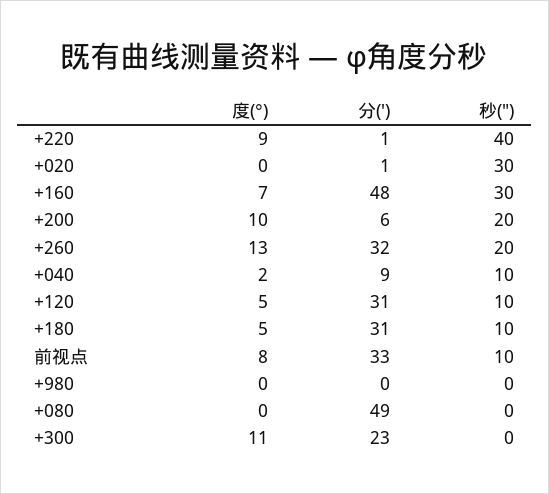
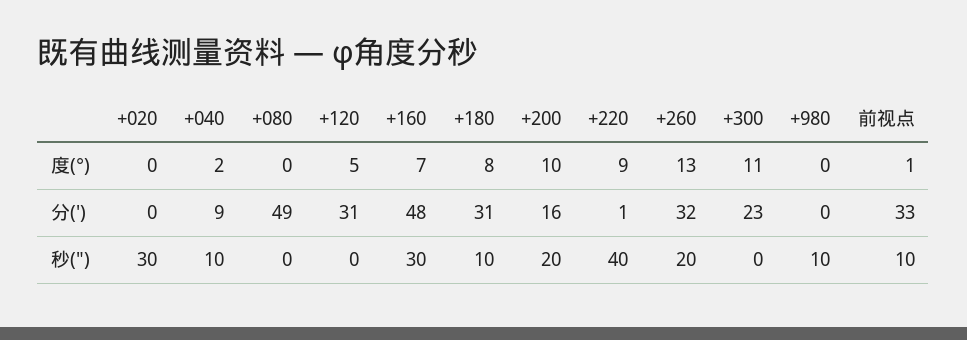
分(′), +020: 1 -> 0
分(′), +200: 6 -> 16
秒("), +120: 10 -> 0
度(°), +180: 5 -> 8
度(°), 前视点: 8 -> 1
秒("), +980: 0 -> 10

